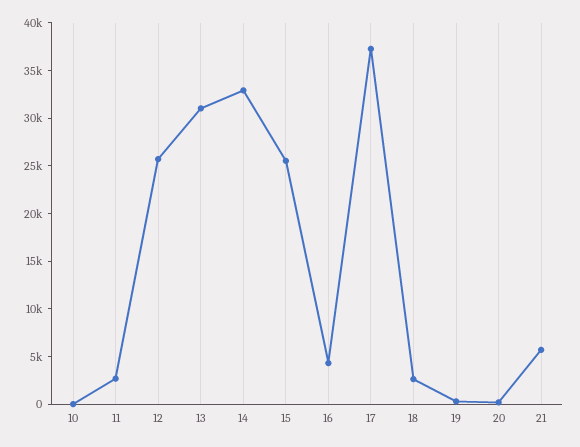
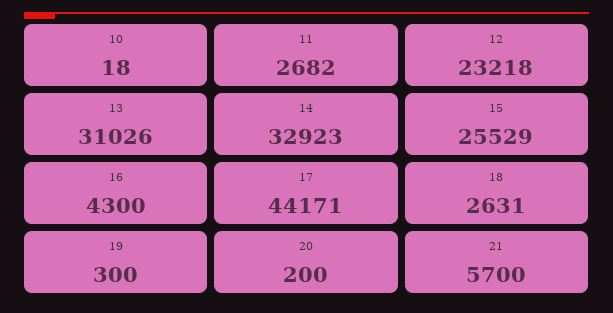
12: 26000 -> 23218
17: 37000 -> 44171

